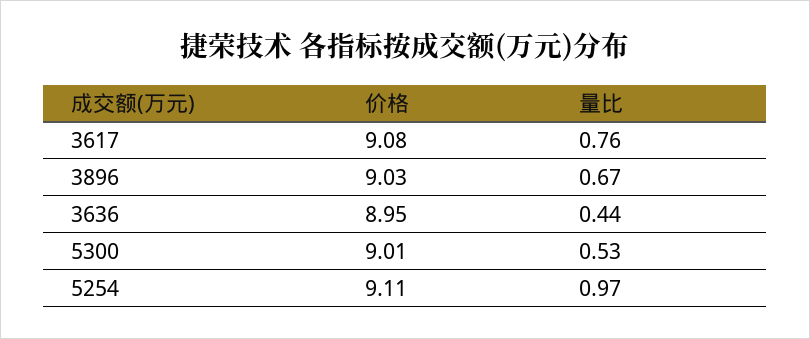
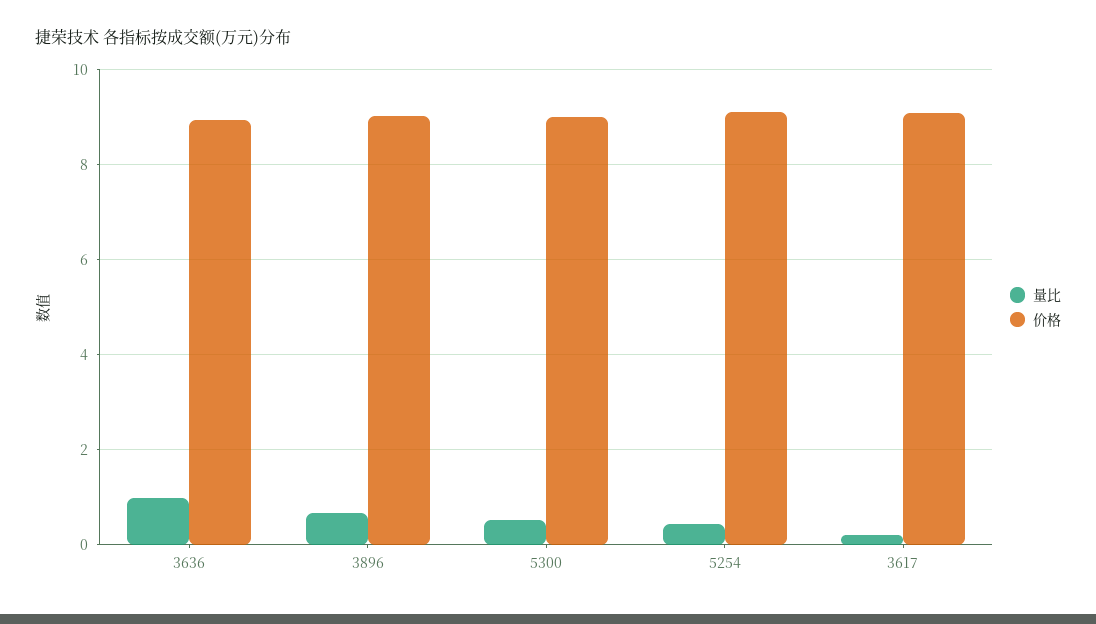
量比, 3617: 0.76 -> 0.2
量比, 3636: 0.44 -> 1
量比, 5254: 0.97 -> 0.4

